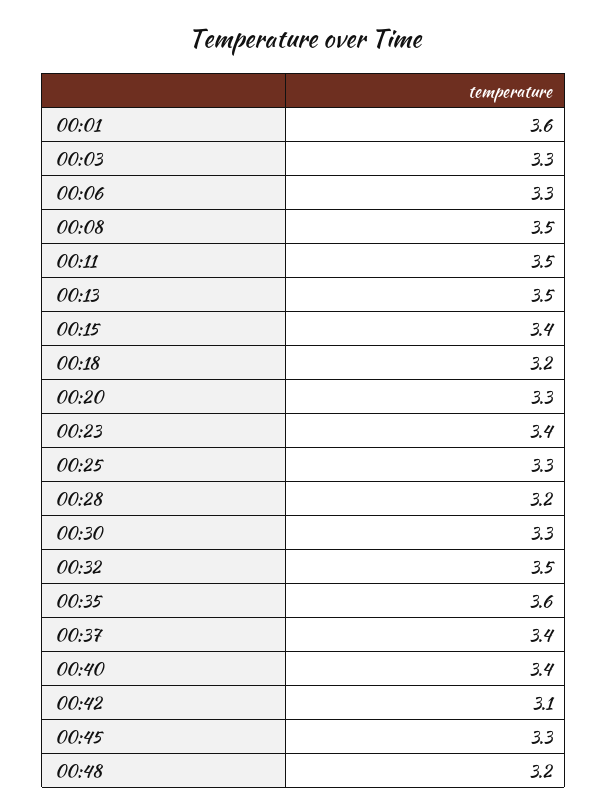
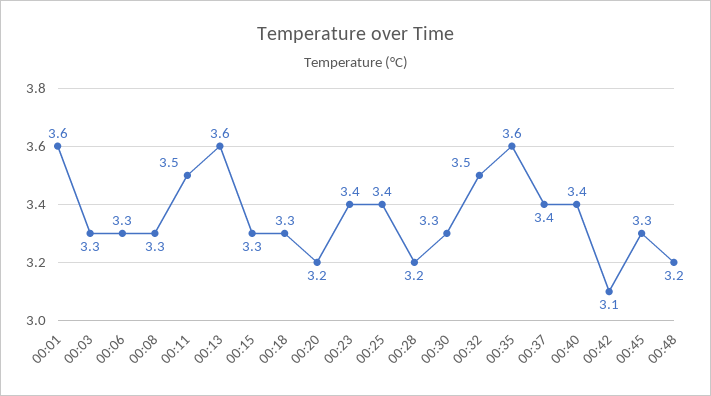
00:08: 3.5 -> 3.3
00:13: 3.5 -> 3.6
00:15: 3.4 -> 3.3
00:18: 3.2 -> 3.3
00:20: 3.3 -> 3.2
00:25: 3.3 -> 3.4

